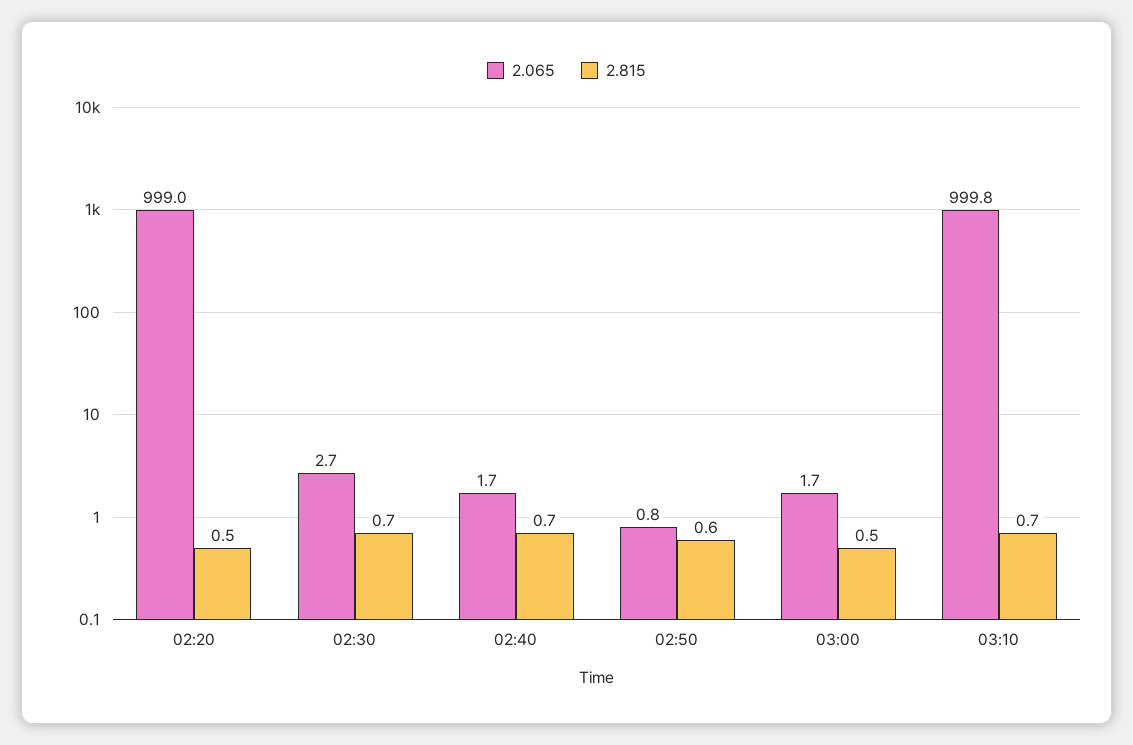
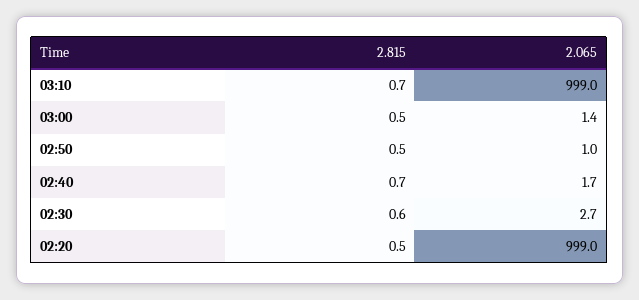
2.815, 02:30: 0.7 -> 0.6
2.065, 02:50: 0.8 -> 1
2.815, 02:50: 0.6 -> 0.5
2.065, 03:00: 1.7 -> 1.4
2.065, 03:10: 999.8 -> 999

